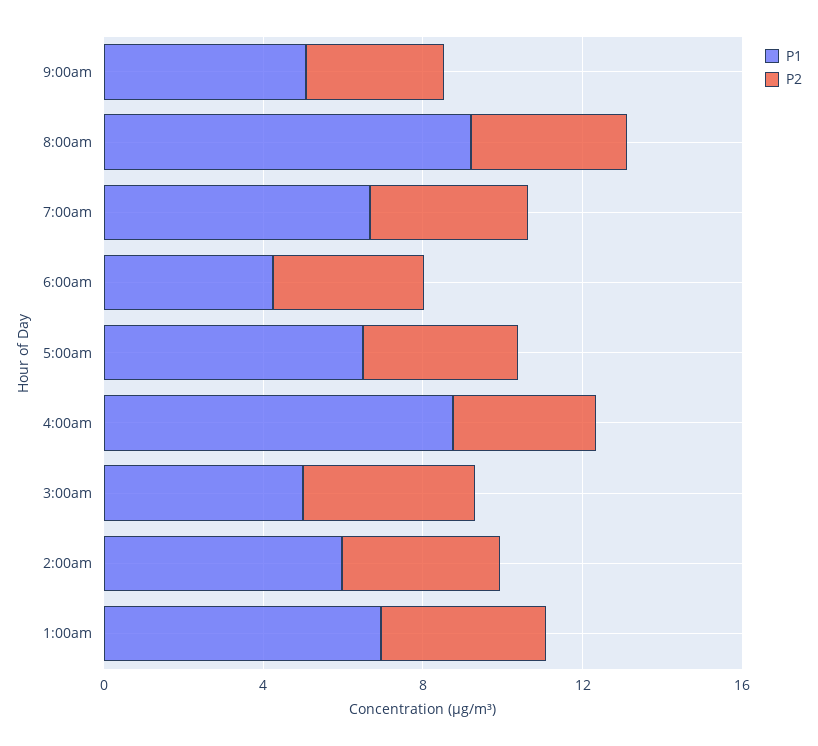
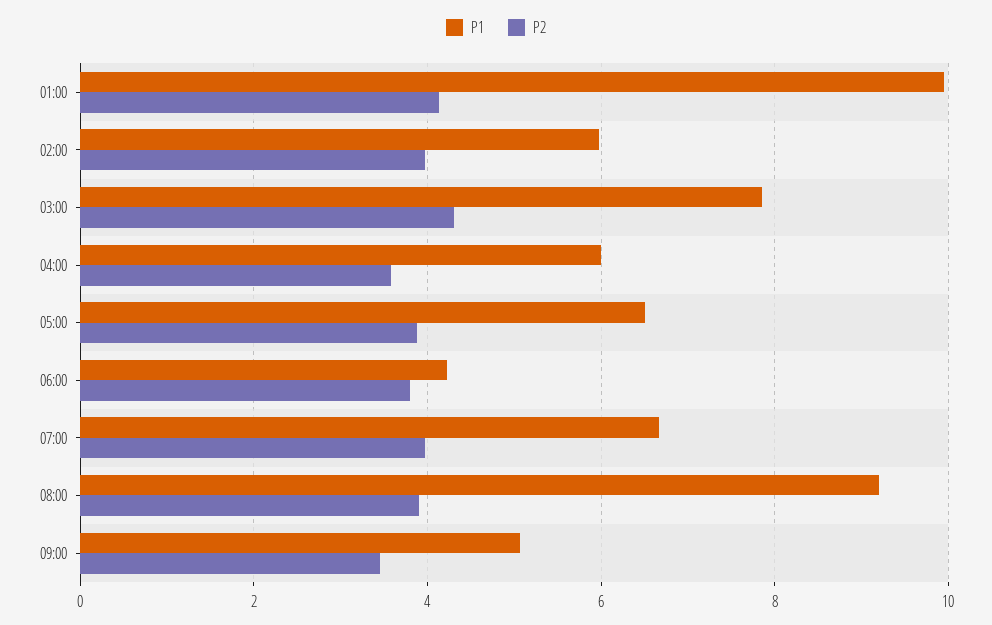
P1, 4:00am: 9 -> 6
P1, 3:00am: 5 -> 7.8
P1, 1:00am: 7 -> 10

